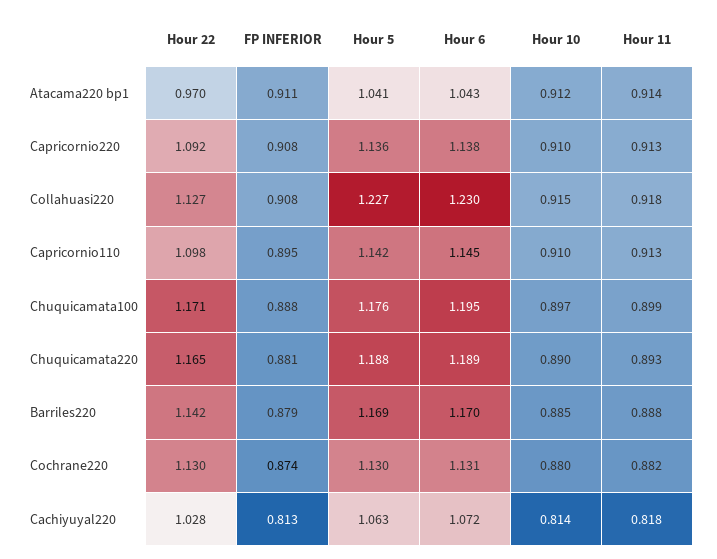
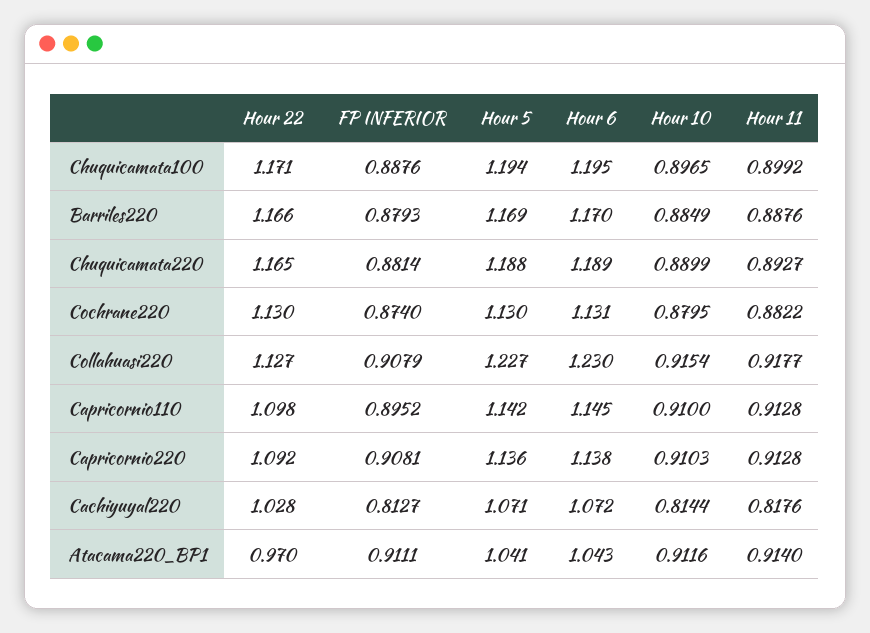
Hour 5, Chuquicamata100: 1.176 -> 1.194
Hour 22, Barriles220: 1.142 -> 1.166
Hour 5, Cachiyuyal220: 1.063 -> 1.071

